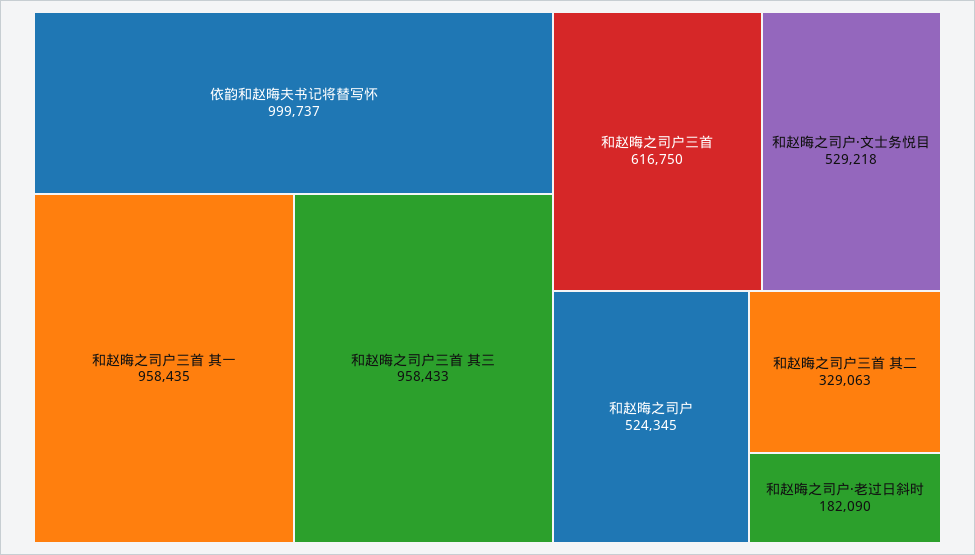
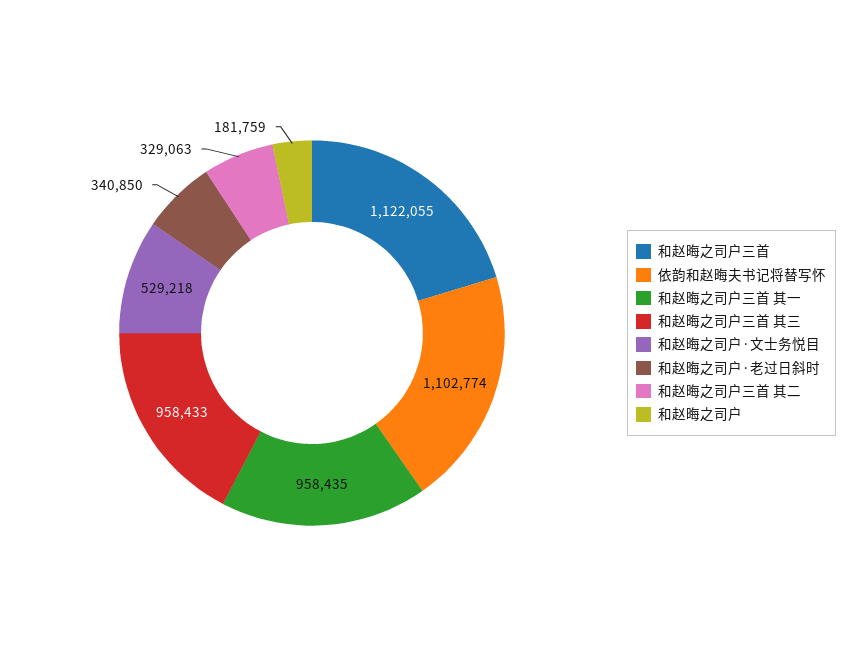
依韵和赵晦夫书记将替写怀: 999737 -> 1102774
和赵晦之司户三首: 616750 -> 1122055
和赵晦之司户: 524345 -> 181759
和赵晦之司户·老过日斜时: 182090 -> 340850

